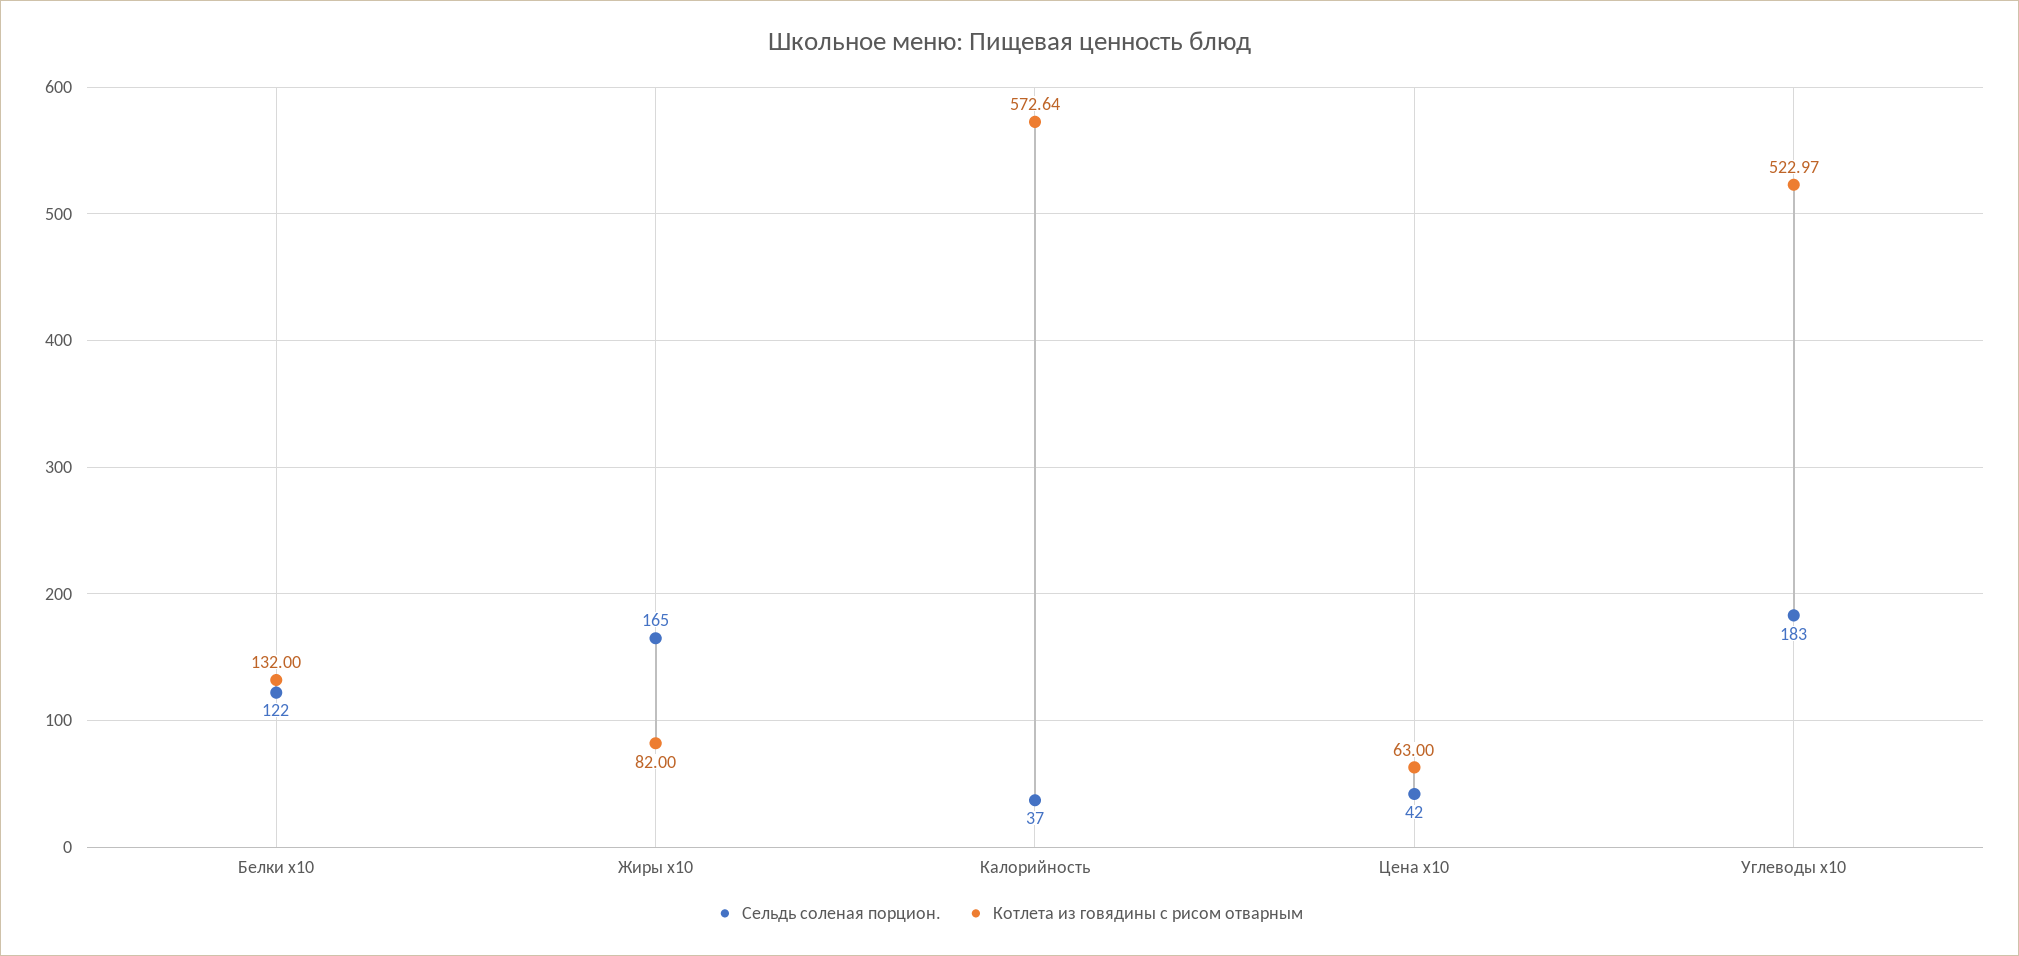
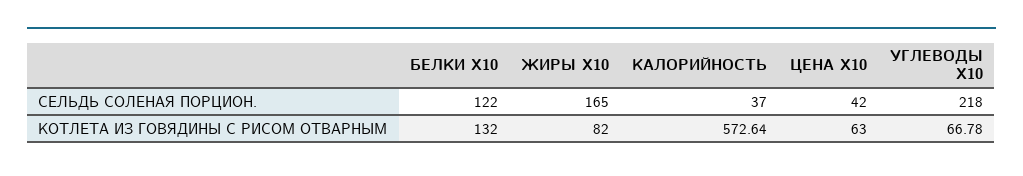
Сельдь соленая порцион., Углеводы x10: 183 -> 218
Котлета из говядины с рисом отварным, Углеводы x10: 522.97 -> 66.78

